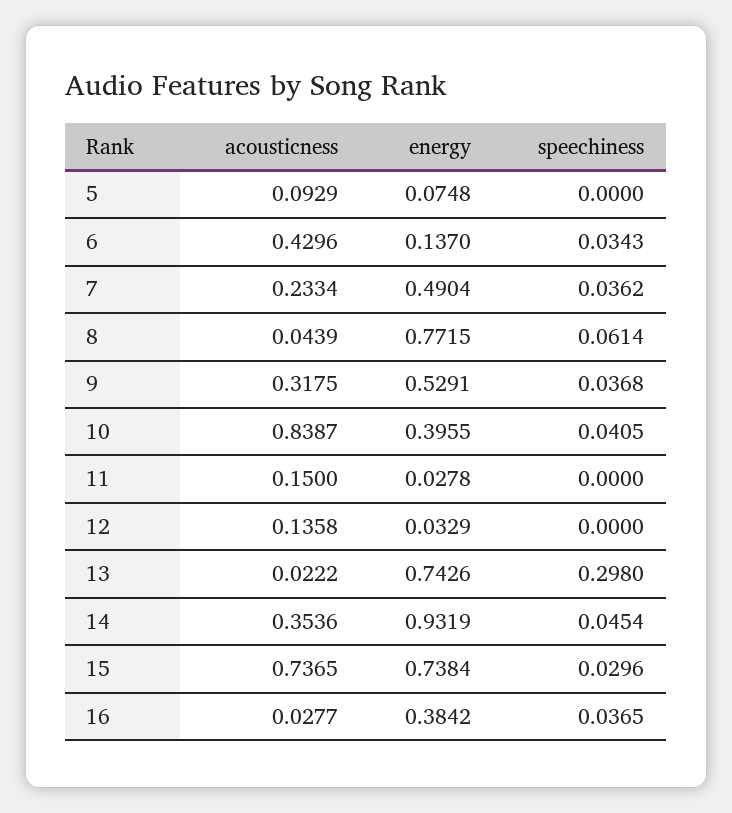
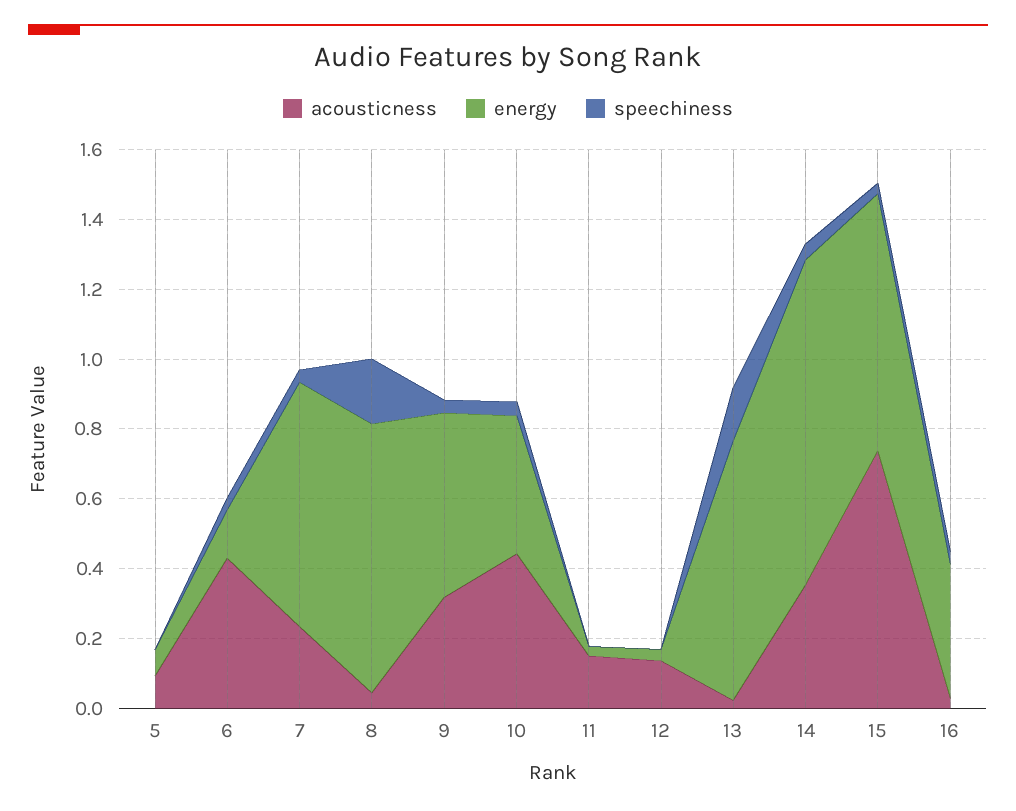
energy, 7: 0.4904 -> 0.7
speechiness, 8: 0.0614 -> 0.2
acousticness, 10: 0.8387 -> 0.45
speechiness, 13: 0.298 -> 0.15

